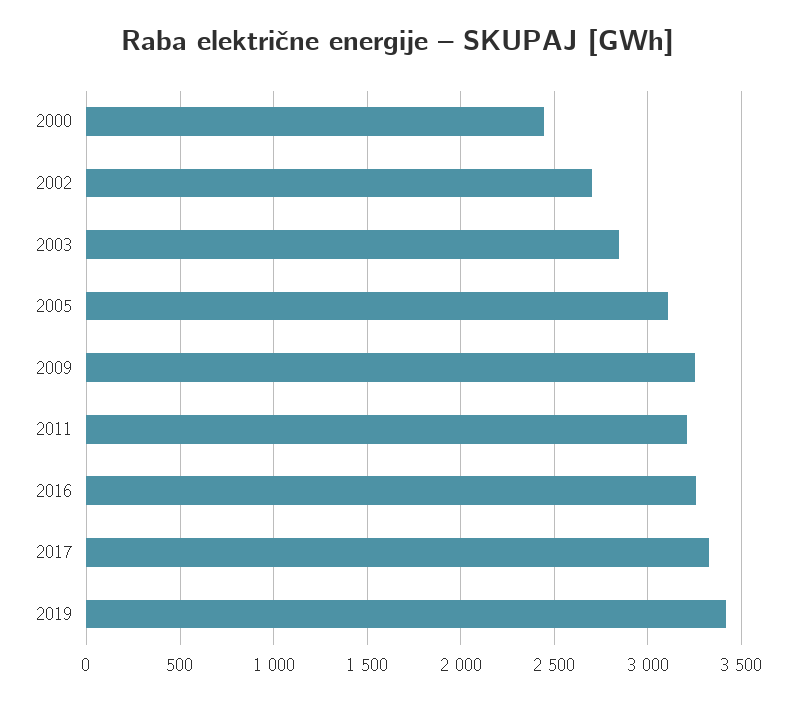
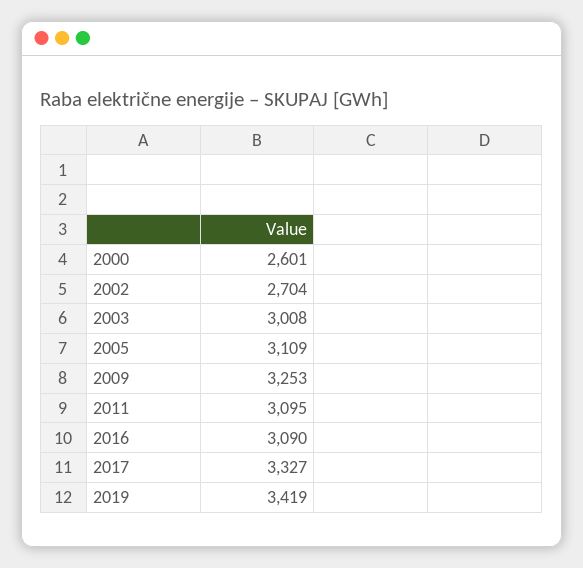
2000: 2450 -> 2601
2003: 2850 -> 3008
2011: 3200 -> 3095
2016: 3250 -> 3090

